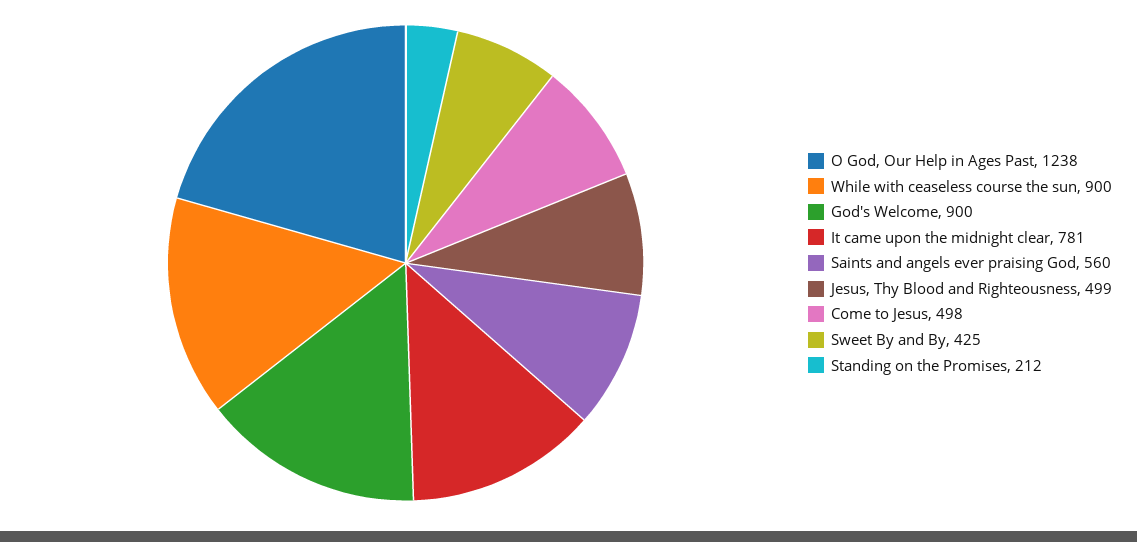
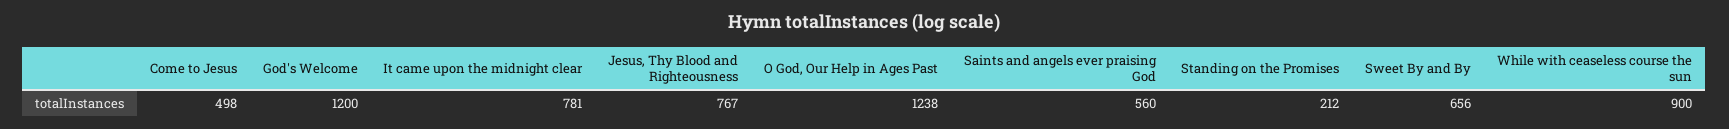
God's Welcome: 900 -> 1200
Jesus, Thy Blood and Righteousness: 499 -> 767
Sweet By and By: 425 -> 656

